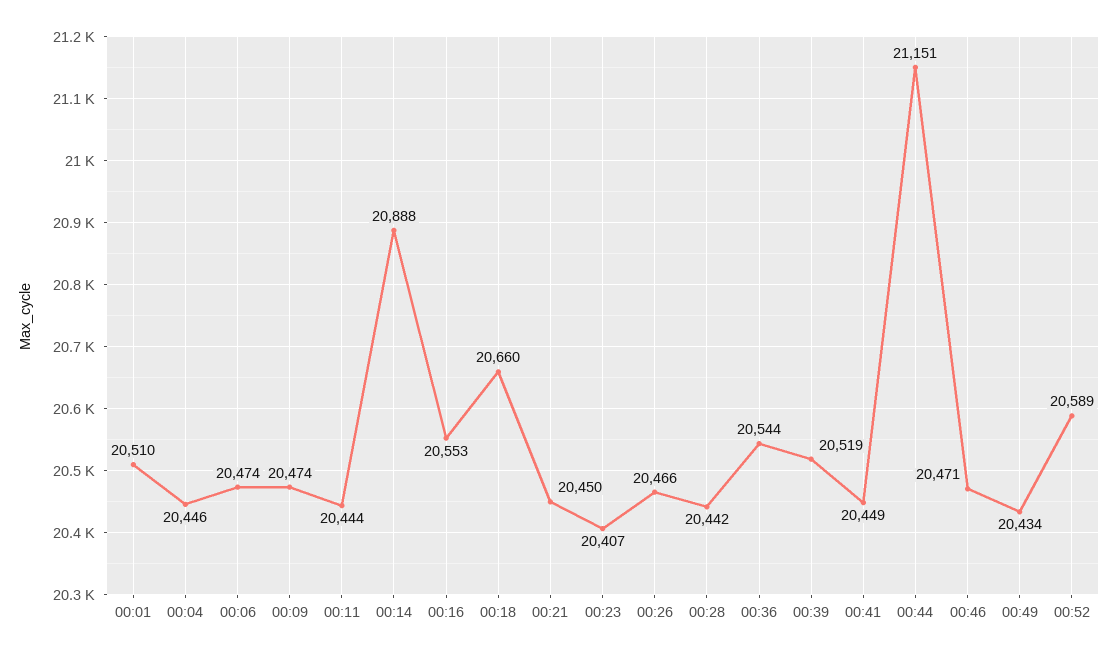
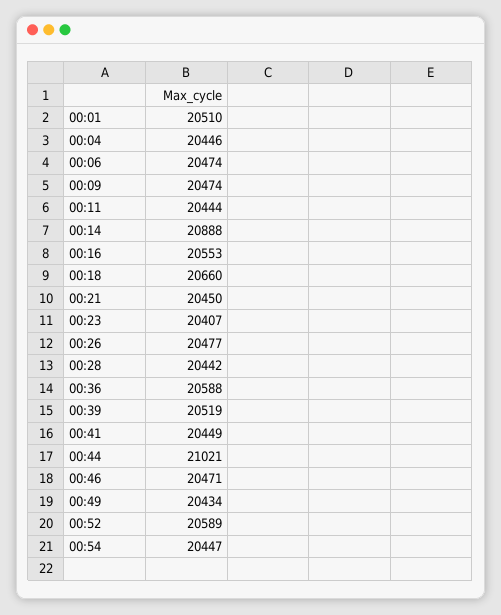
00:26: 20466 -> 20477
00:36: 20544 -> 20588
00:44: 21151 -> 21021
00:54: none -> 20447

